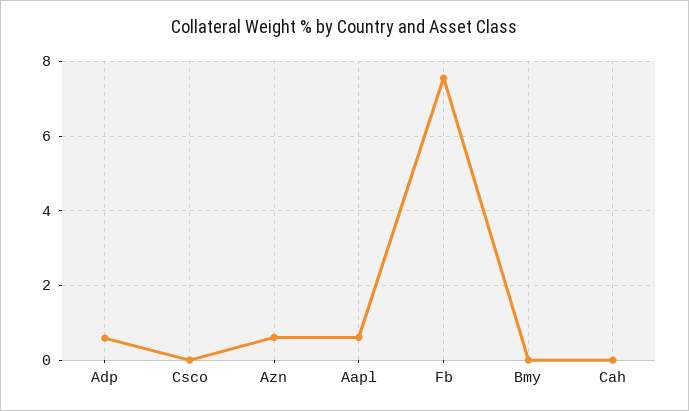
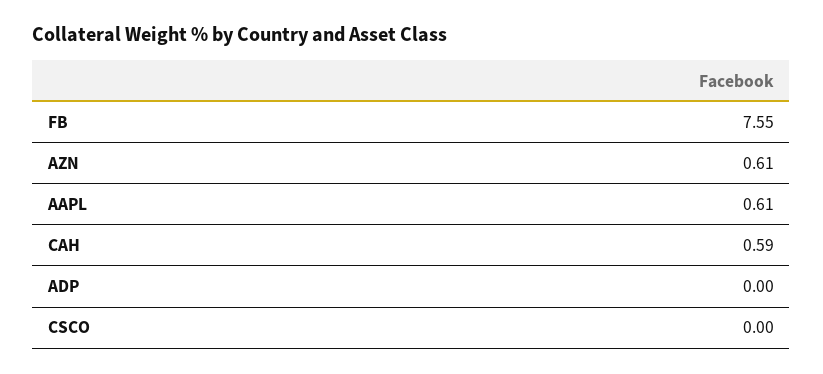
Adp: 0.6 -> 0
Bmy: 0 -> none
Cah: 0 -> 0.59

